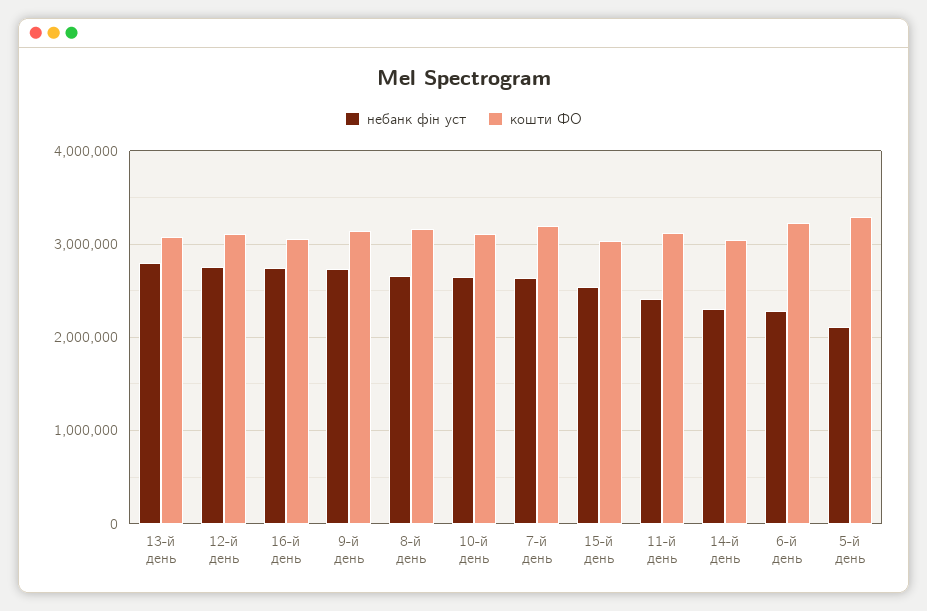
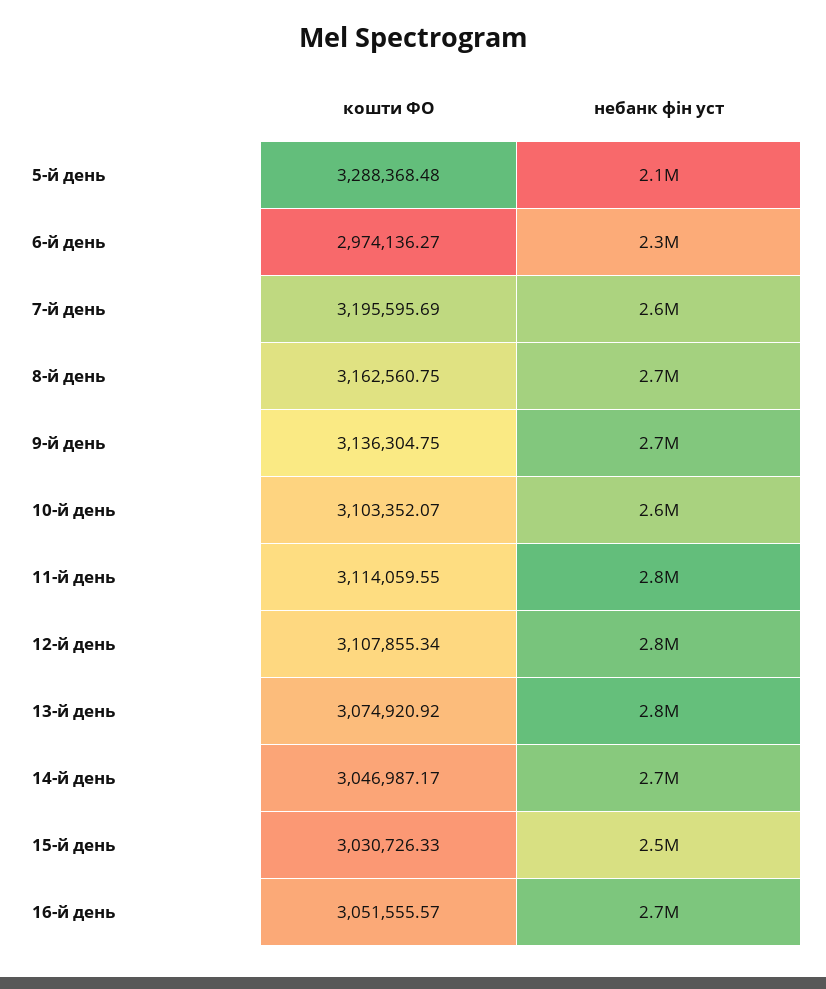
небанк фін уст, 11-й день: 2400000 -> 2800000
небанк фін уст, 14-й день: 2300000 -> 2700000
кошти ФО, 6-й день: 3200000 -> 2974136.27

